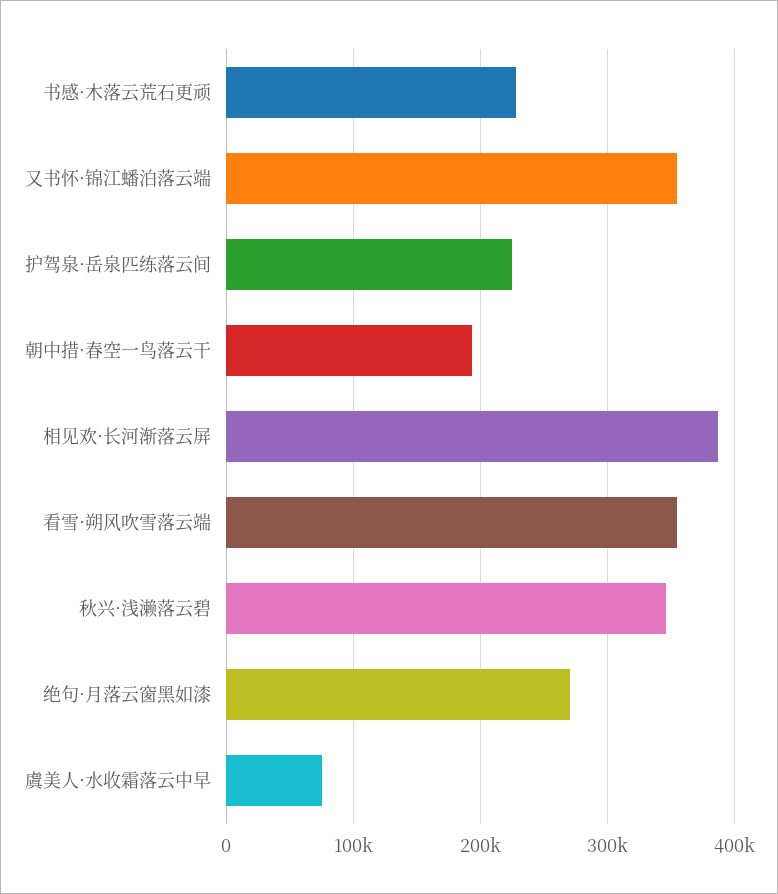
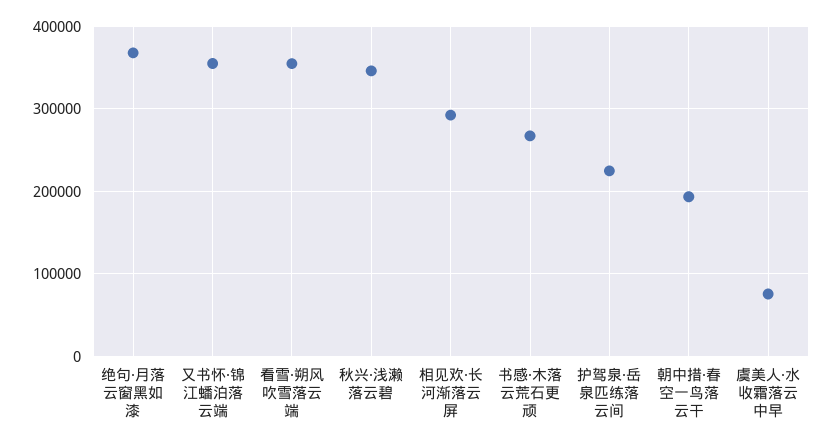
书感·木落云荒石更顽: 230000 -> 270000
相见欢·长河渐落云屏: 390000 -> 290000
绝句·月落云窗黑如漆: 270000 -> 370000

